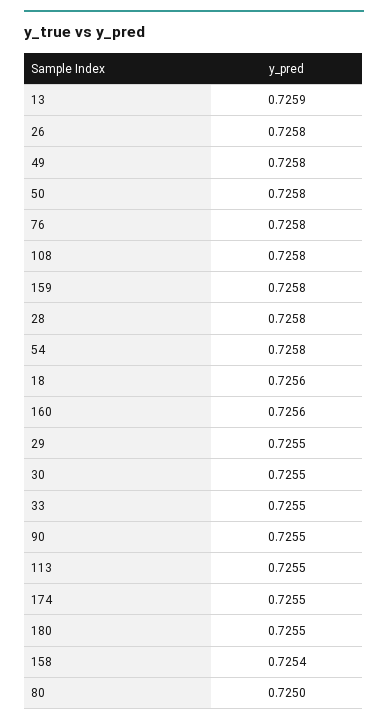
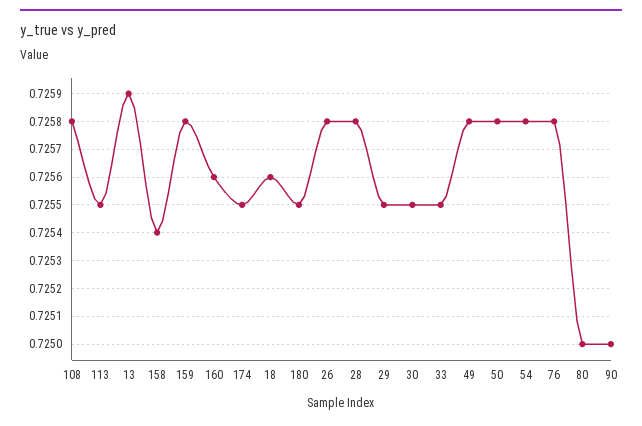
90: 0.7255 -> 0.725

